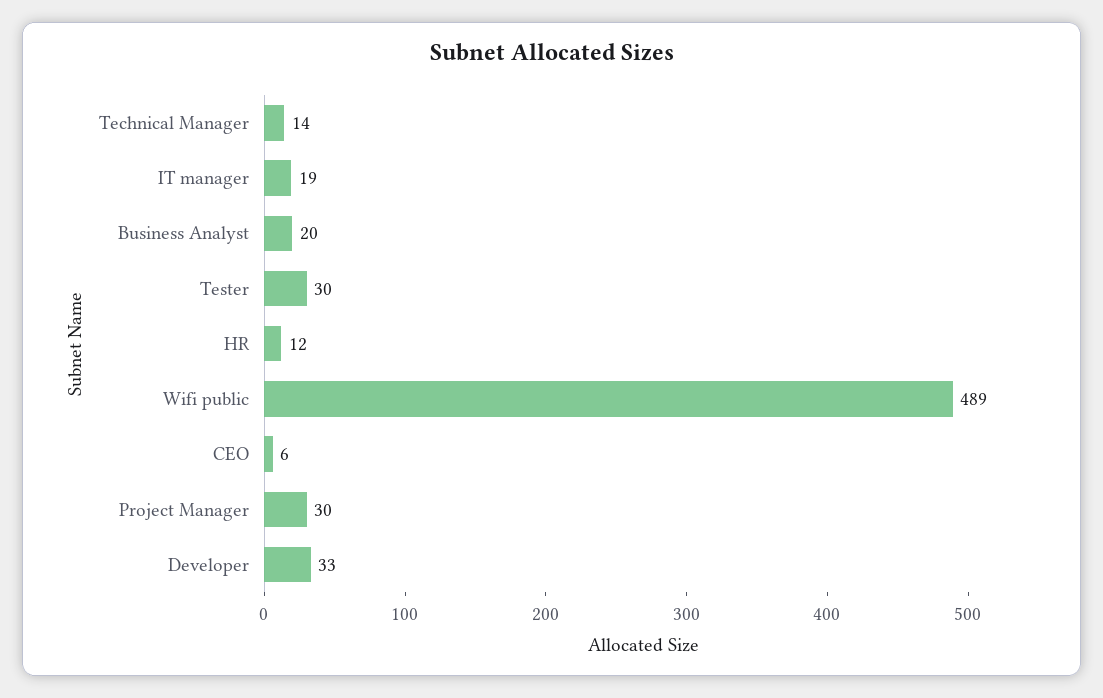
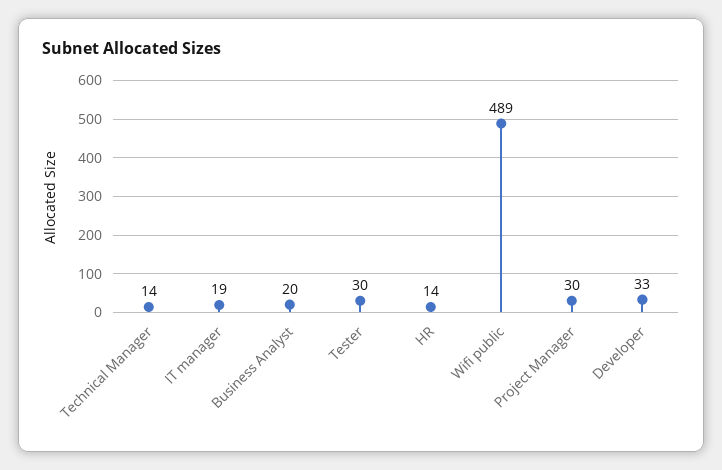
HR: 12 -> 14
CEO: 6 -> none

